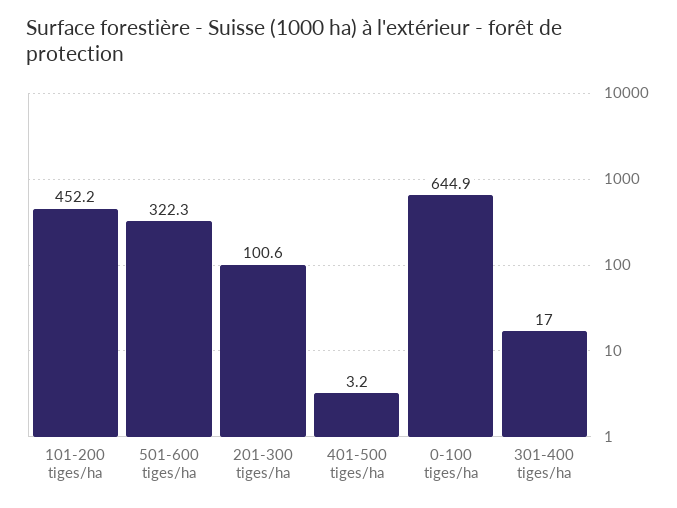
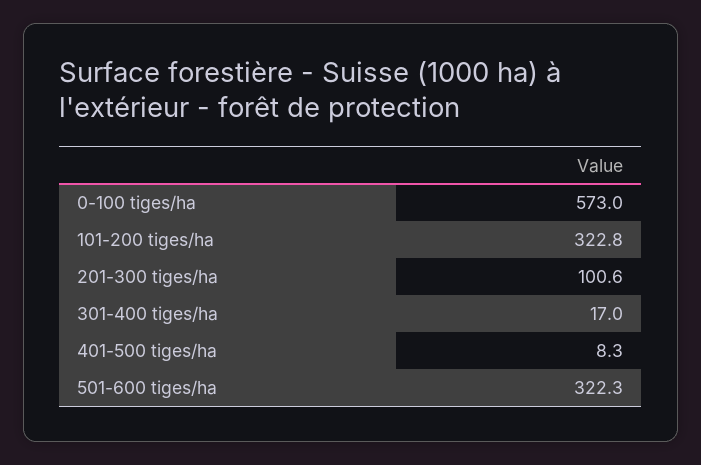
101-200 tiges/ha: 452.2 -> 322.8
401-500 tiges/ha: 3.2 -> 8.3
0-100 tiges/ha: 644.9 -> 573

